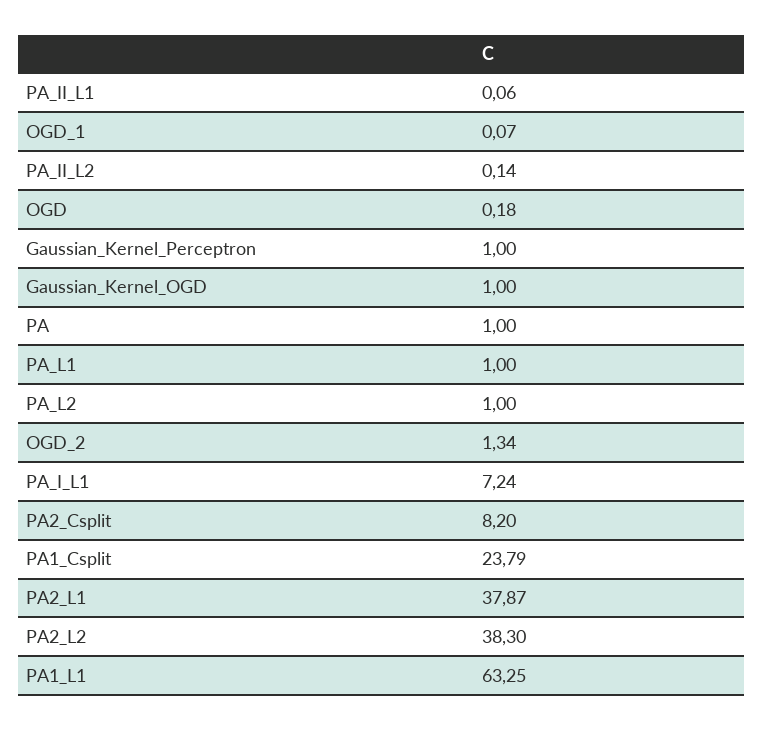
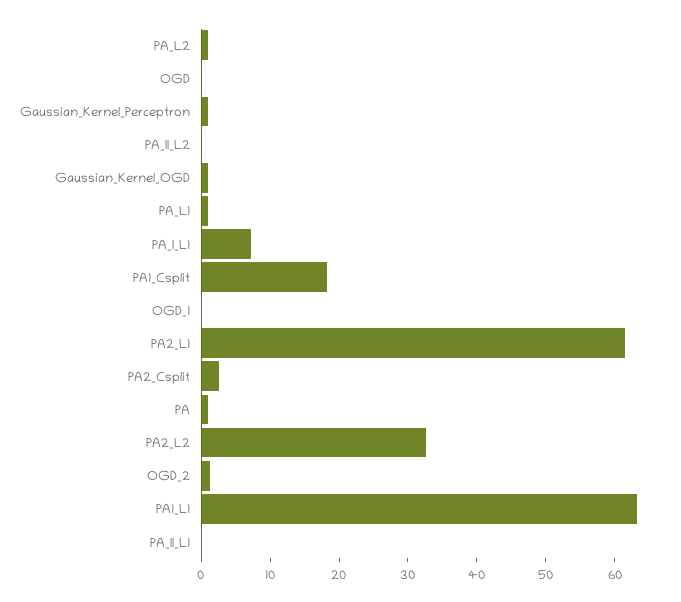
PA2_Csplit: 8.2 -> 2
PA1_Csplit: 23.79 -> 18
PA2_L1: 37.87 -> 62
PA2_L2: 38.3 -> 32

